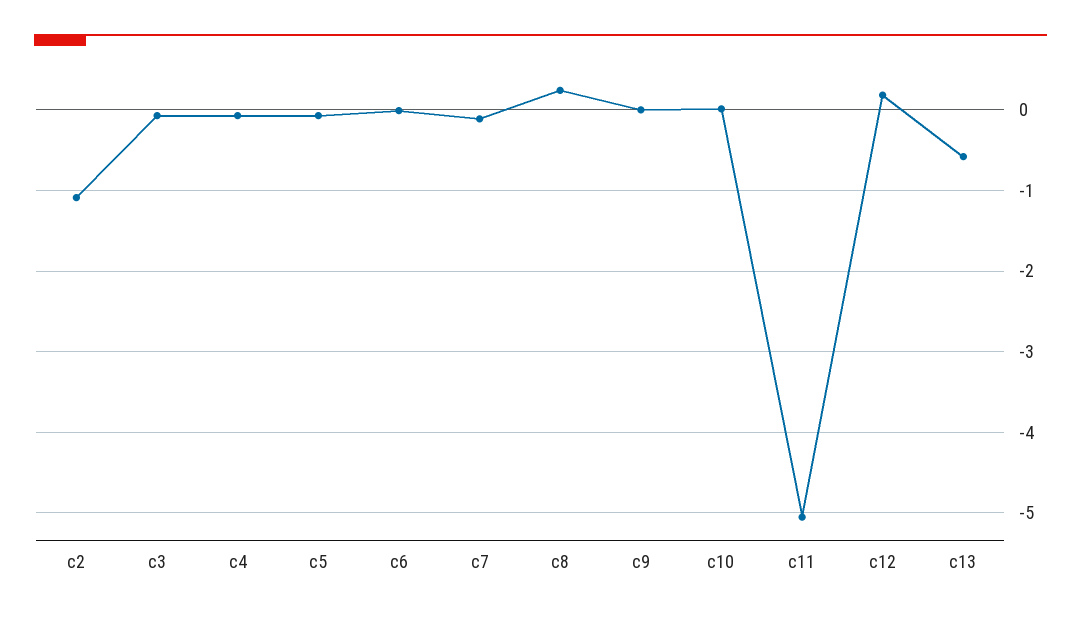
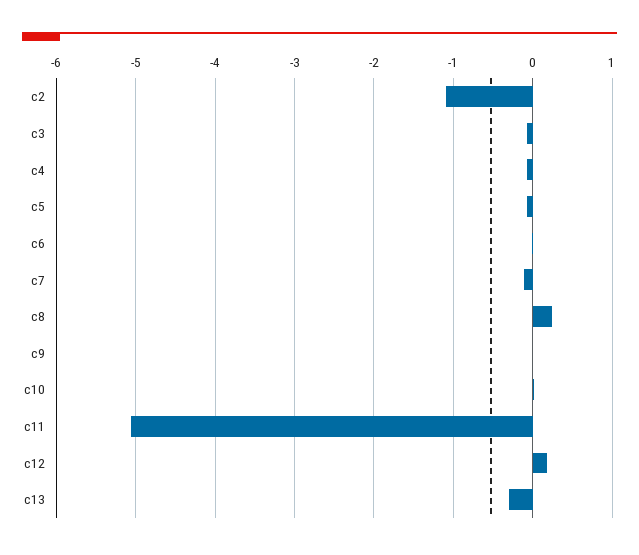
c13: -0.6 -> -0.3

